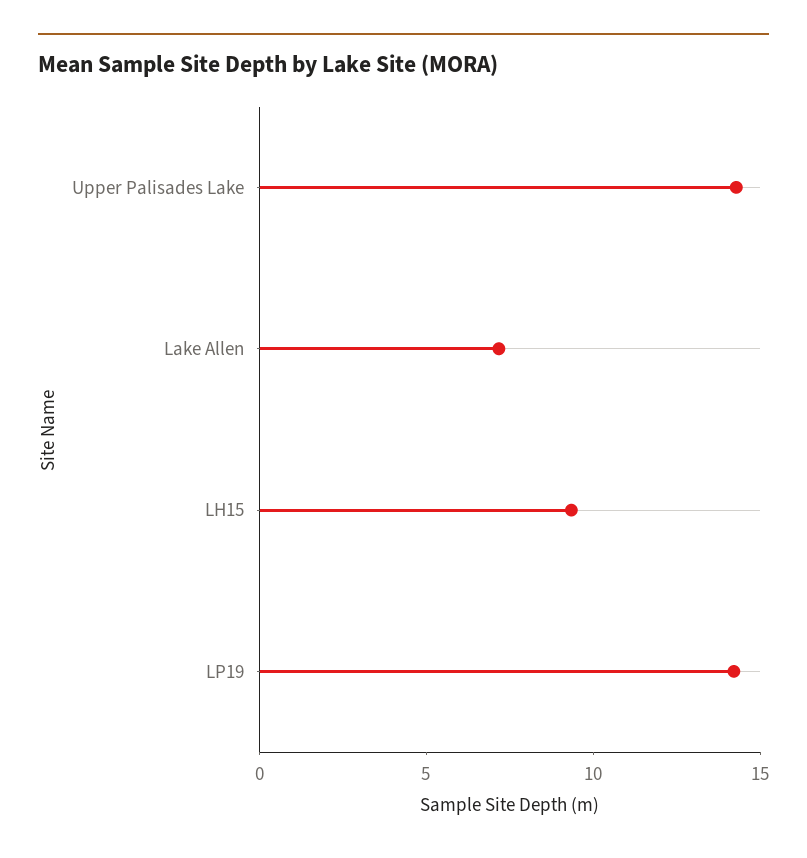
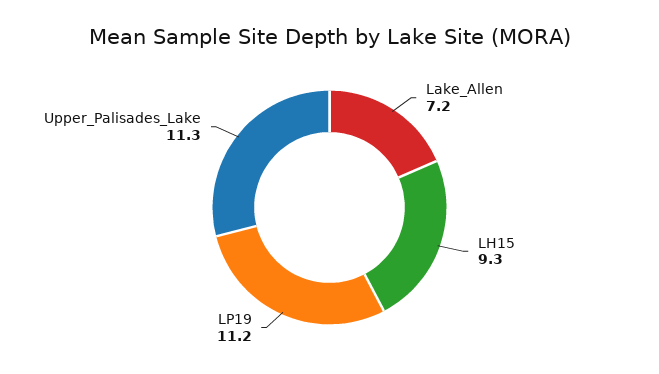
Upper Palisades Lake: 14 -> 11.3
LP19: 14 -> 11.2

